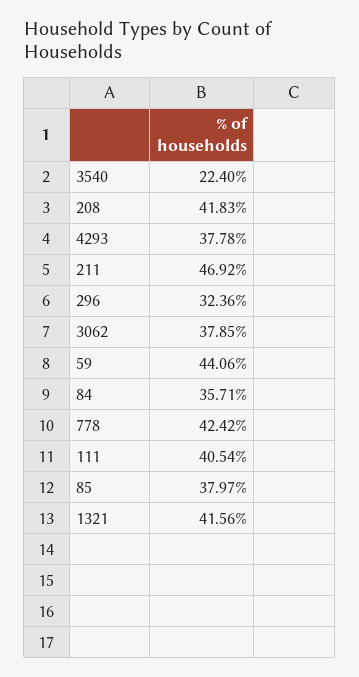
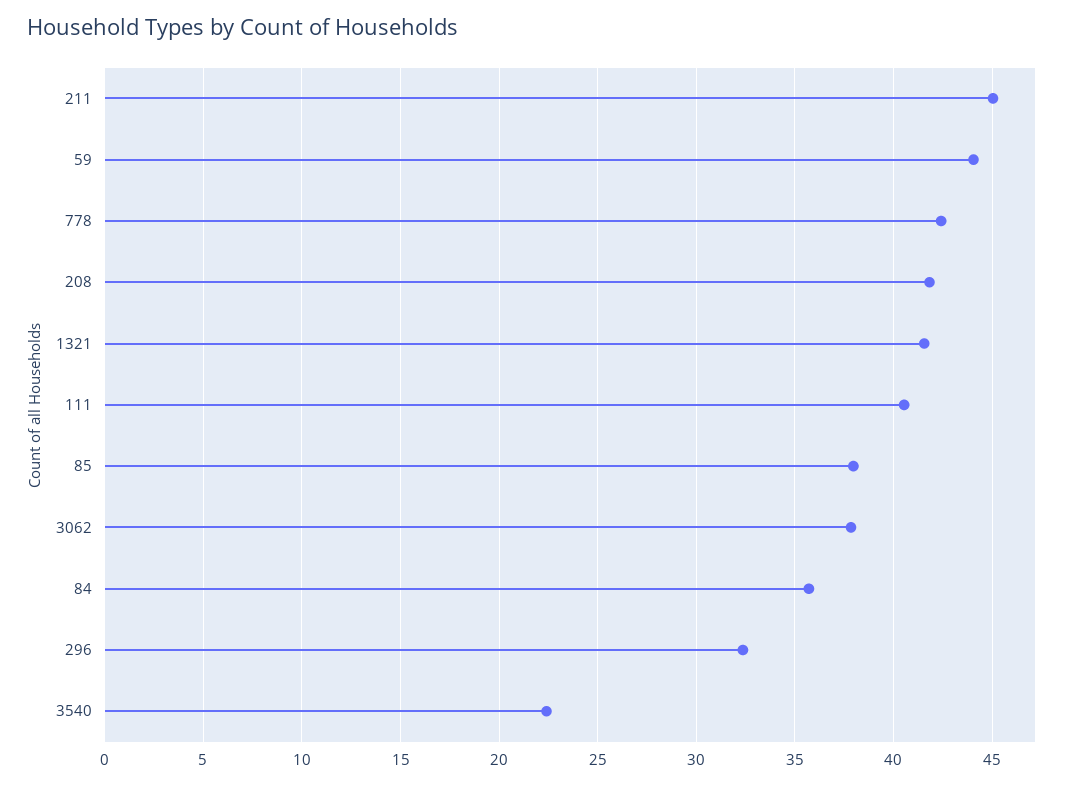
4293: 37.78 -> none
211: 46.92 -> 45

